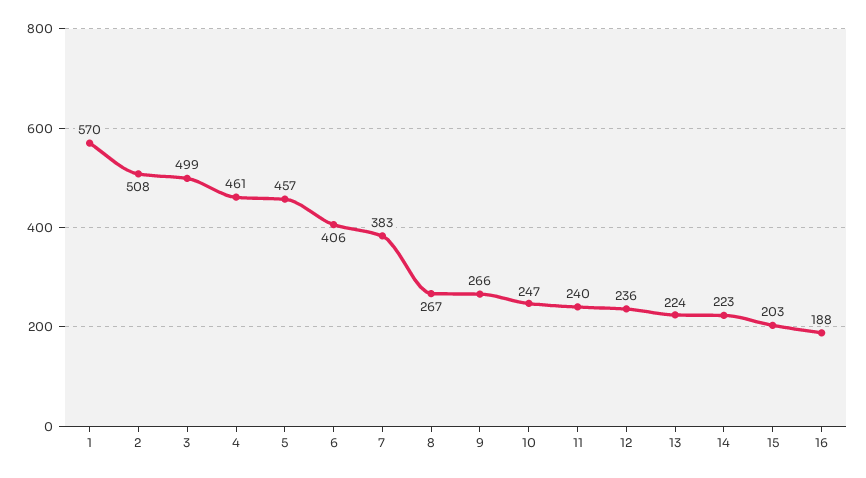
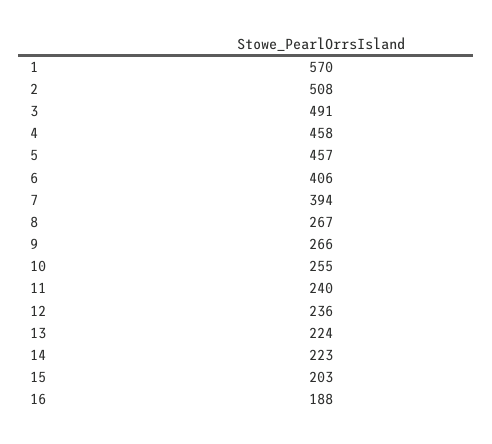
3: 499 -> 491
4: 461 -> 458
7: 383 -> 394
10: 247 -> 255

